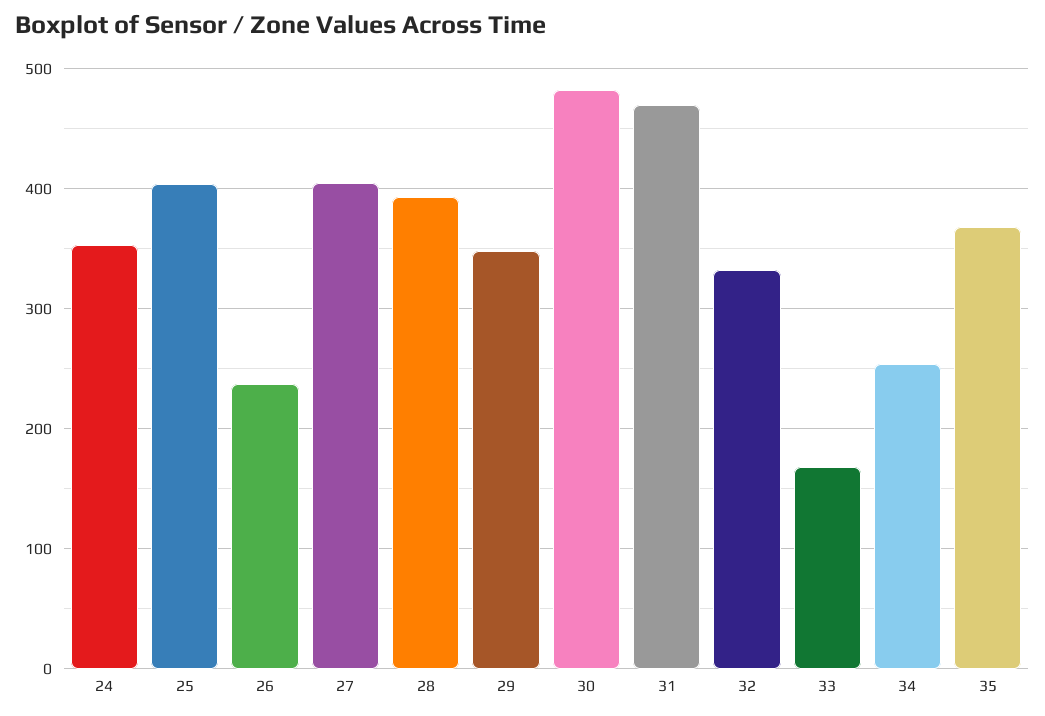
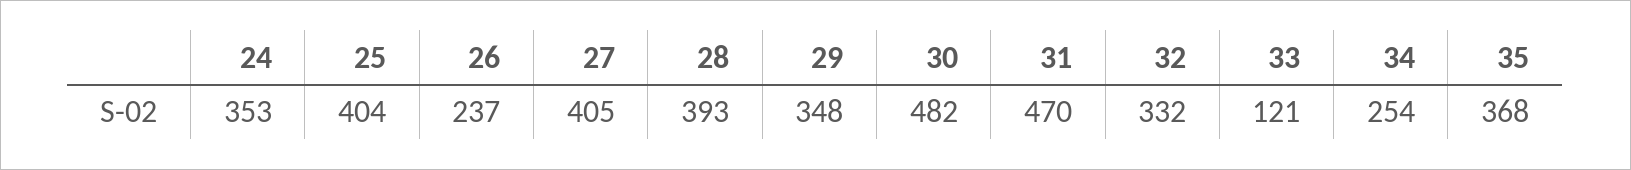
33: 170 -> 121

